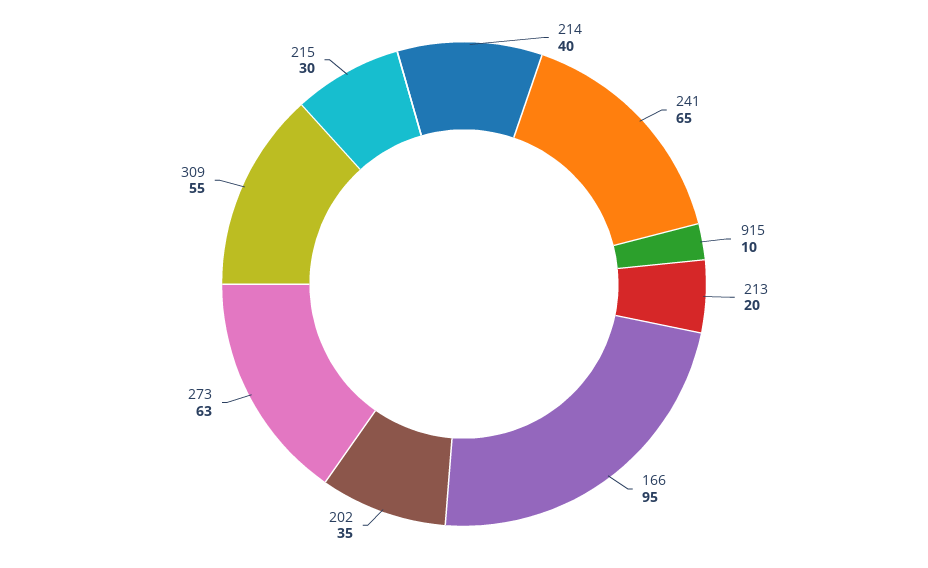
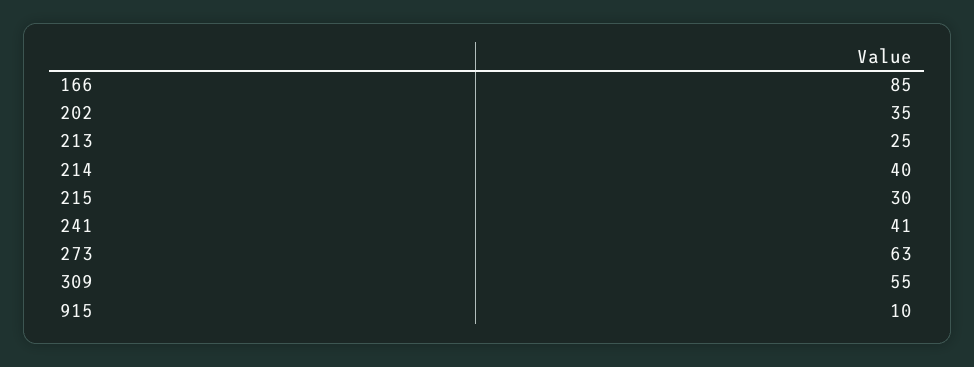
241: 65 -> 41
213: 20 -> 25
166: 95 -> 85

